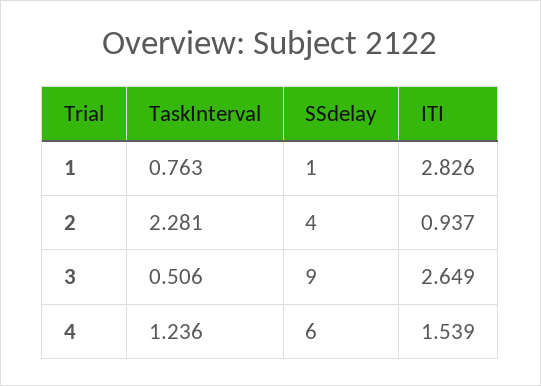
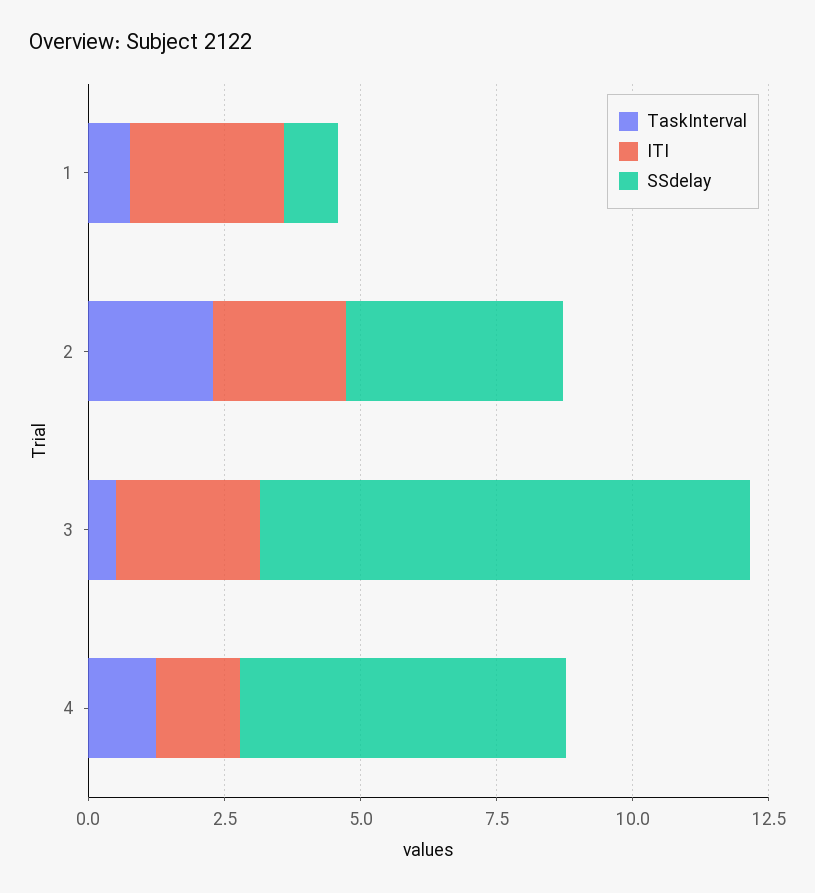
ITI, 2: 0.937 -> 2.5

